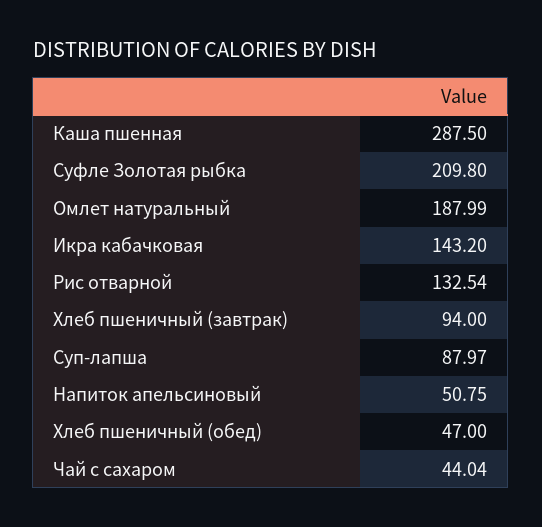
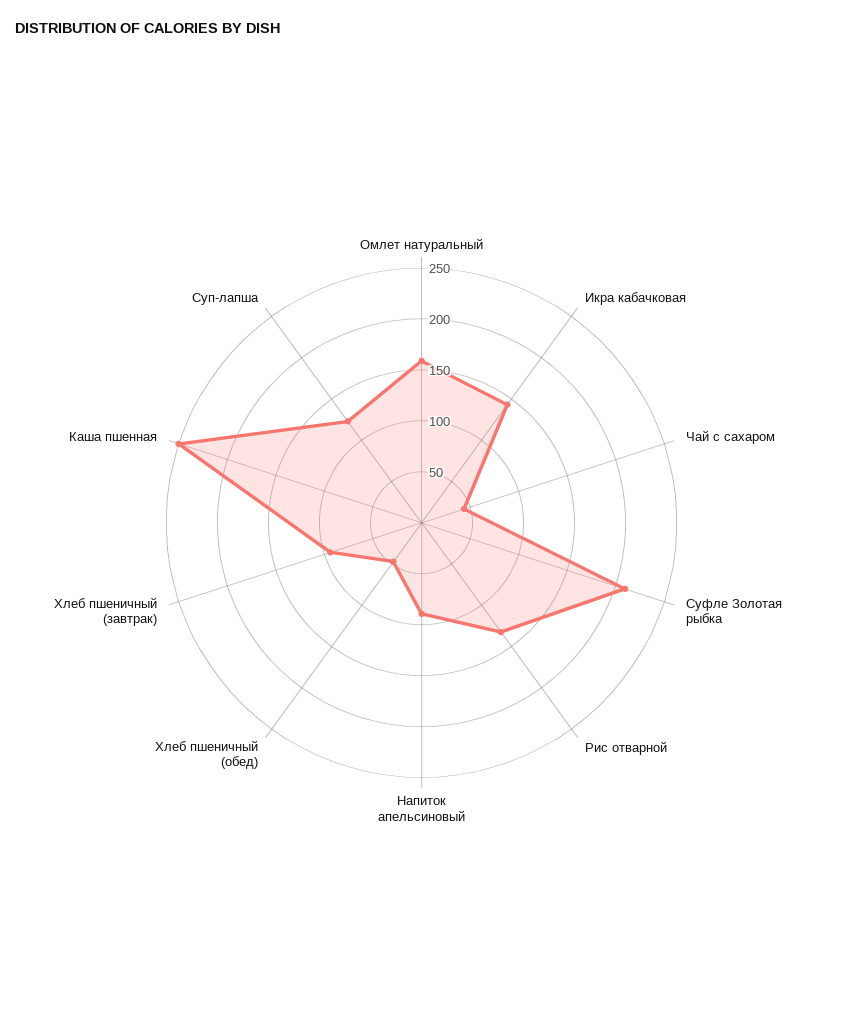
Каша пшенная: 287.5 -> 250
Омлет натуральный: 187.99 -> 160
Суп-лапша: 87.97 -> 120
Напиток апельсиновый: 50.75 -> 90

